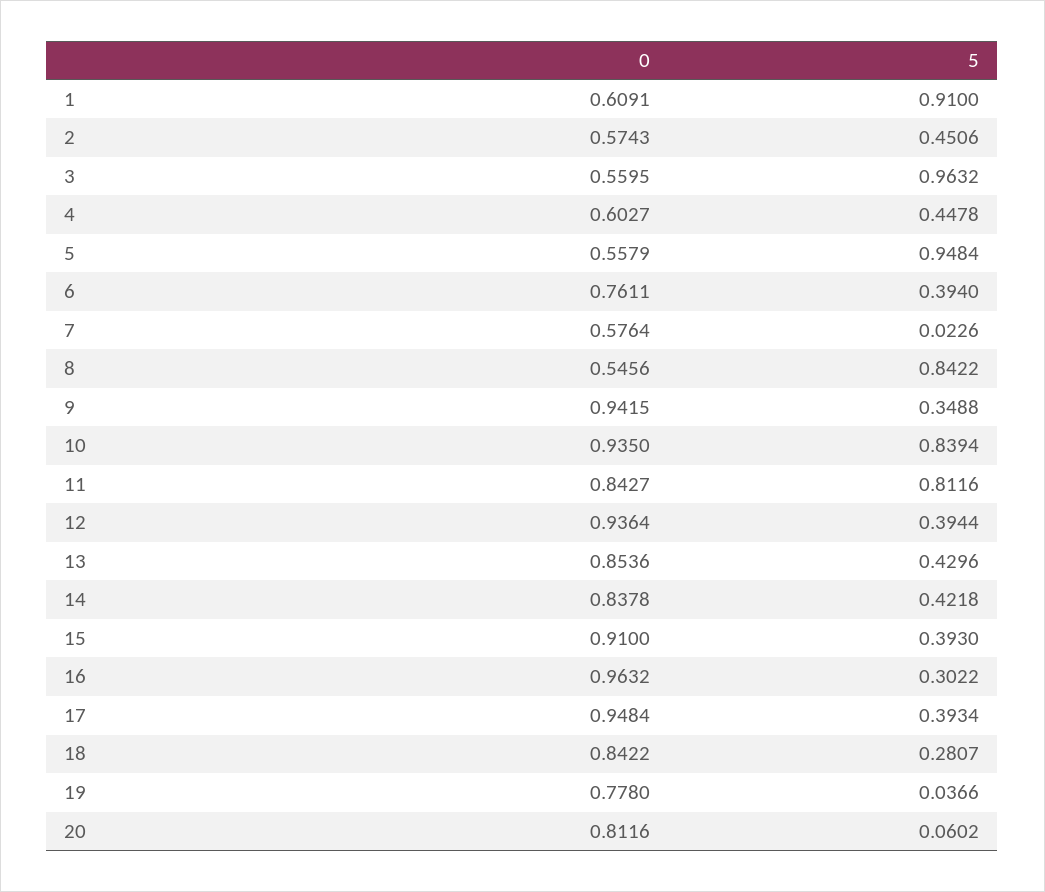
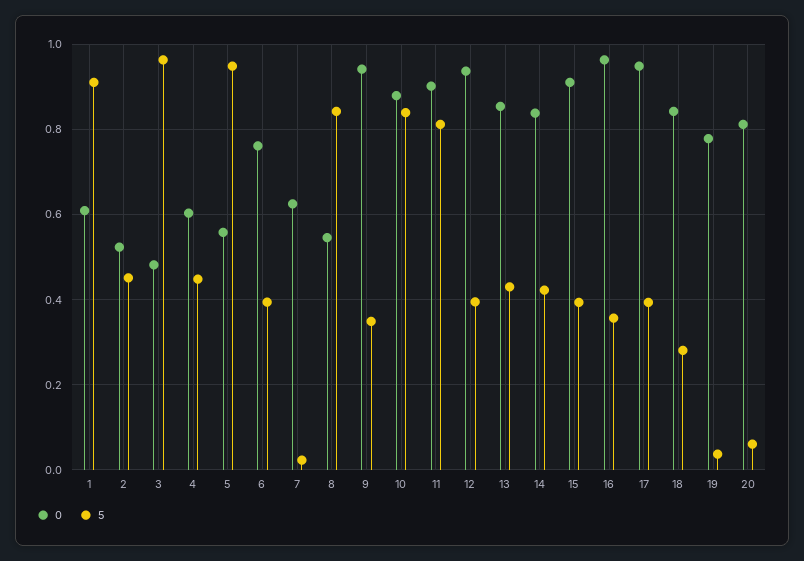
0, 2: 0.5743 -> 0.52
0, 3: 0.5595 -> 0.48
0, 7: 0.5764 -> 0.62
0, 10: 0.935 -> 0.88
0, 11: 0.8427 -> 0.9
5, 16: 0.3022 -> 0.36

